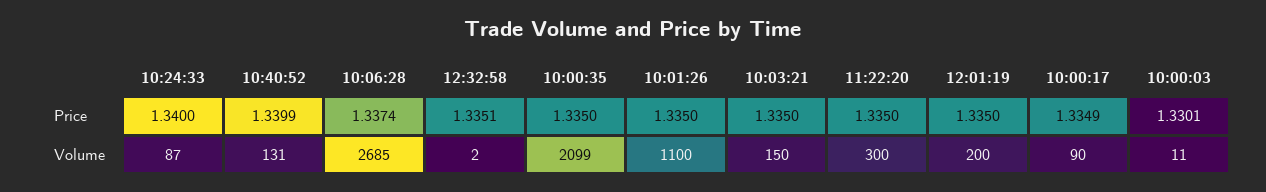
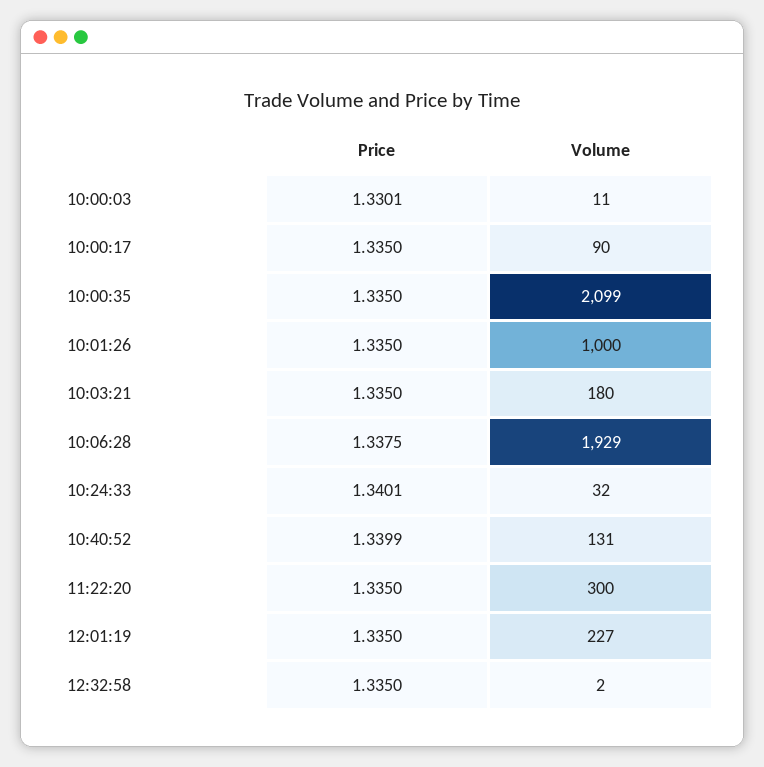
10:24:33, Price: 1.34 -> 1.3401
10:06:28, Price: 1.3374 -> 1.3375
12:32:58, Price: 1.3351 -> 1.335
10:00:17, Price: 1.3349 -> 1.335
10:24:33, Volume: 87 -> 32
10:06:28, Volume: 2685 -> 1929
10:01:26, Volume: 1100 -> 1000
10:03:21, Volume: 150 -> 180
12:01:19, Volume: 200 -> 227

